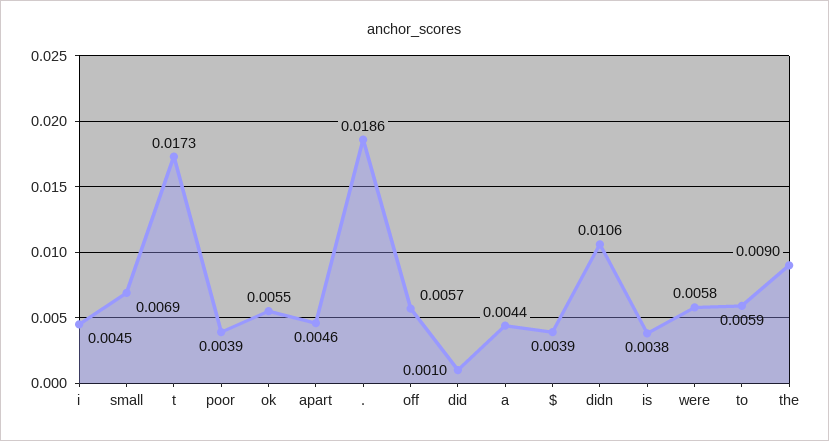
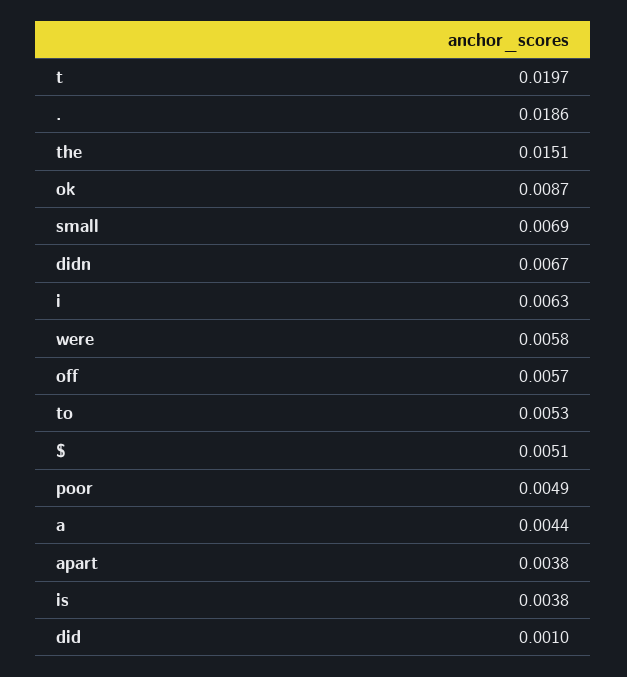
i: 0.0045 -> 0.0063
t: 0.0173 -> 0.0197
poor: 0.0039 -> 0.0049
ok: 0.0055 -> 0.0087
apart: 0.0046 -> 0.0038
$: 0.0039 -> 0.0051
didn: 0.0106 -> 0.0067
to: 0.0059 -> 0.0053
the: 0.009 -> 0.0151

